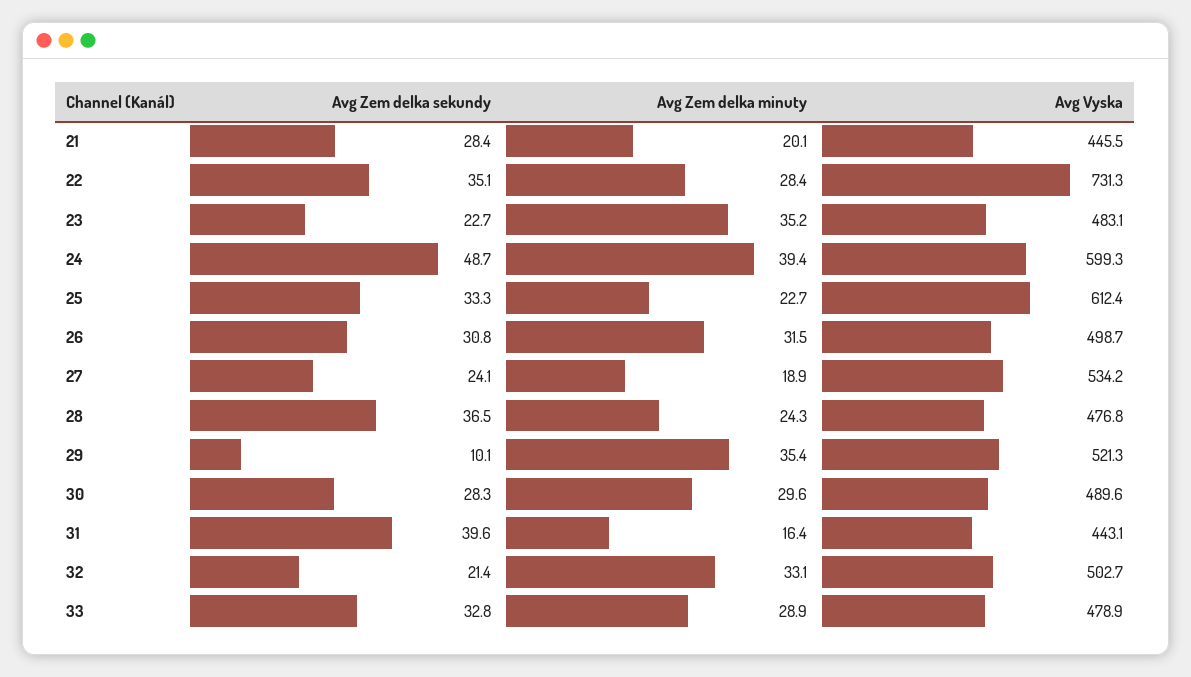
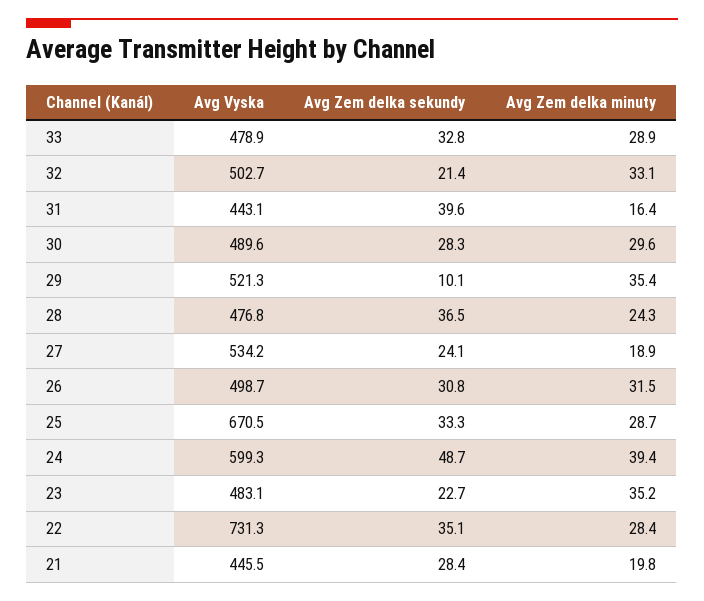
Avg Zem delka minuty, 21: 20.1 -> 19.8
Avg Zem delka minuty, 25: 22.7 -> 28.7
Avg Vyska, 25: 612.4 -> 670.5

